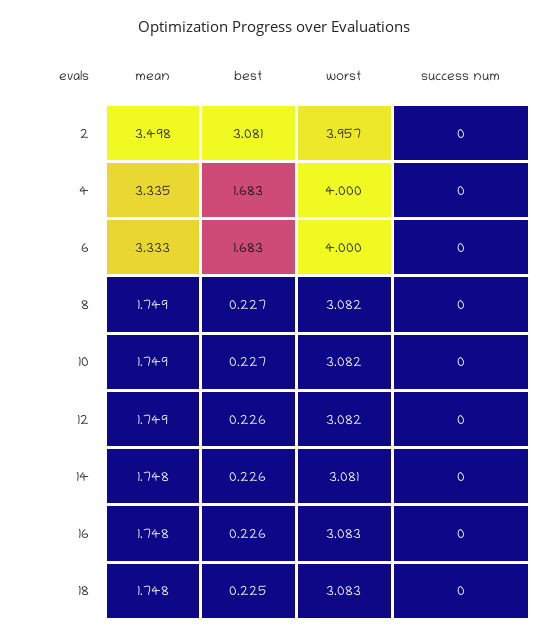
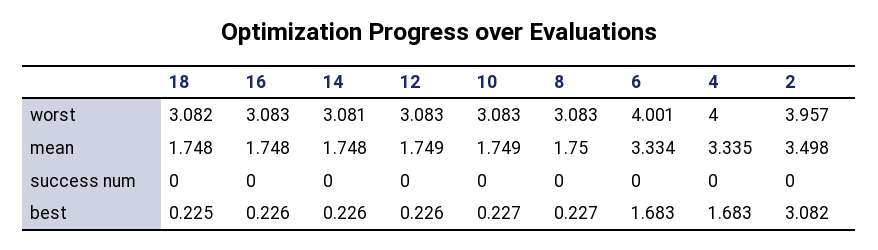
best, 2: 3.081 -> 3.082
mean, 6: 3.333 -> 3.334
worst, 6: 4 -> 4.001
mean, 8: 1.749 -> 1.75
worst, 8: 3.082 -> 3.083
worst, 10: 3.082 -> 3.083
worst, 12: 3.082 -> 3.083
worst, 18: 3.083 -> 3.082

